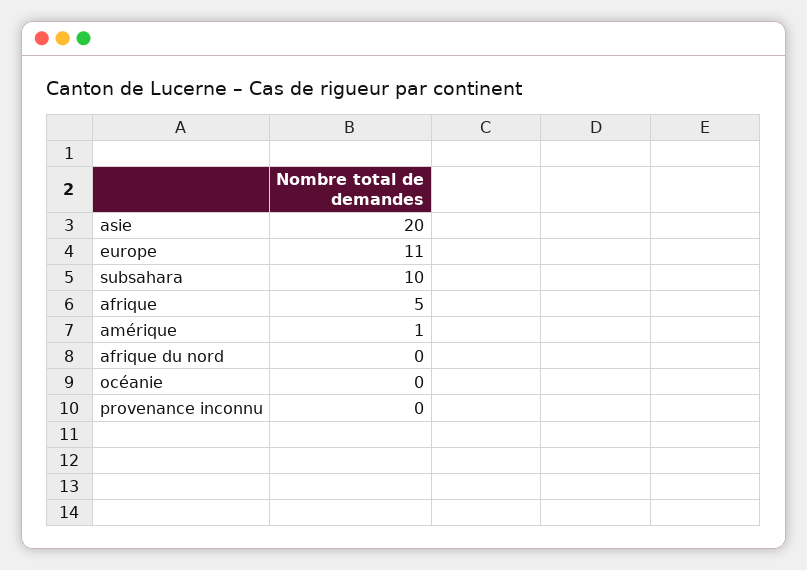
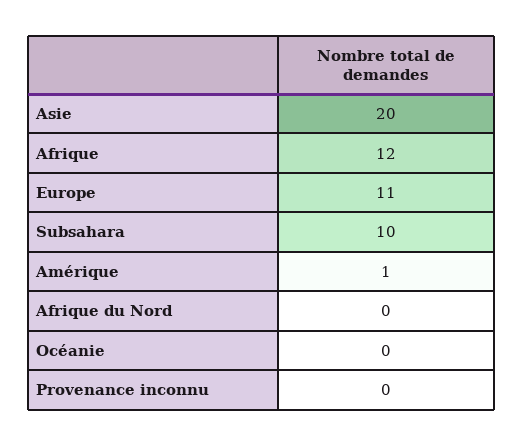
afrique: 5 -> 12

